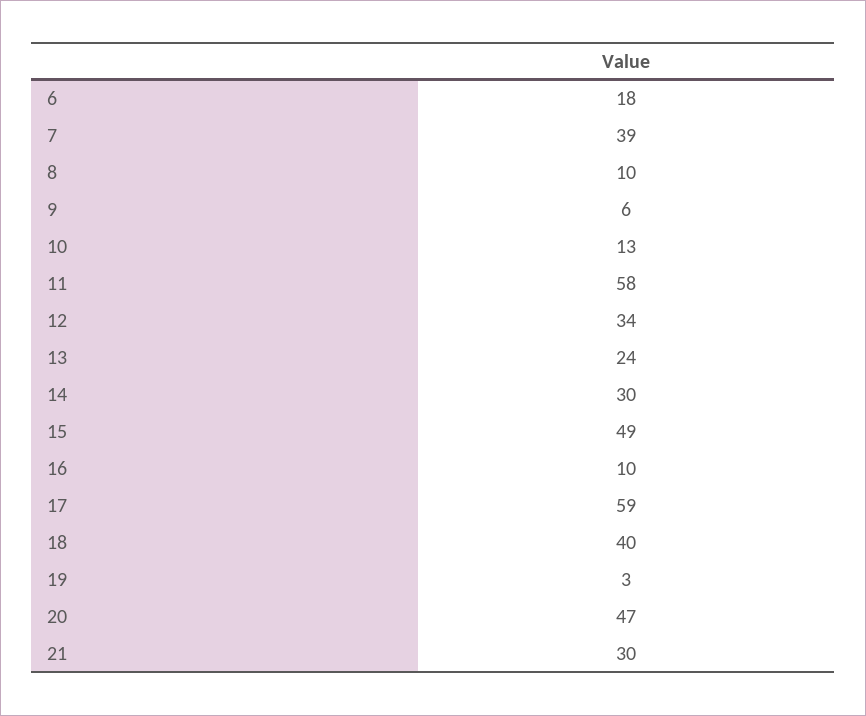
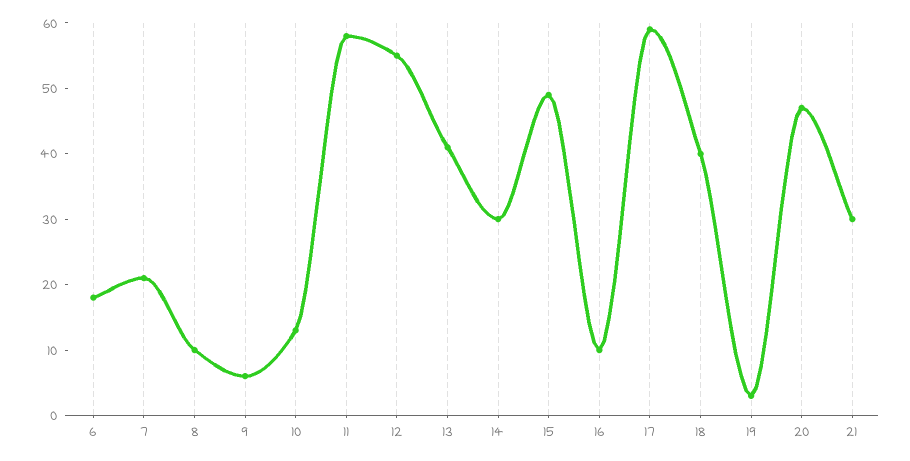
7: 39 -> 20
12: 34 -> 55
13: 24 -> 40

